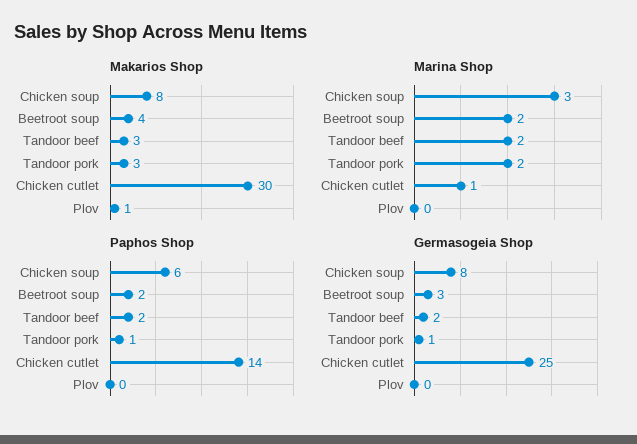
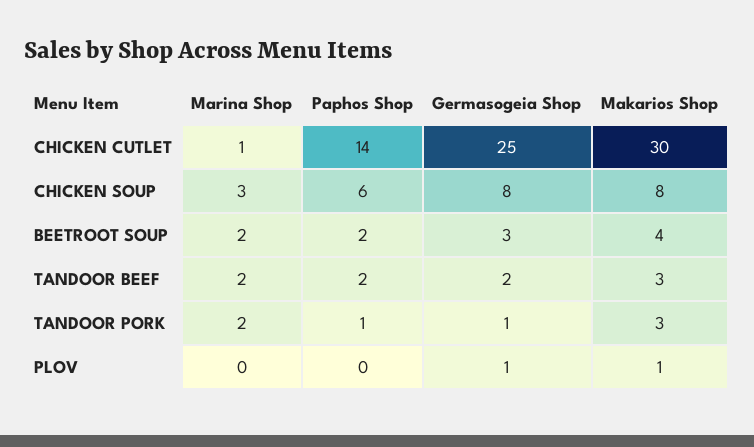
Germasogeia Shop, Plov: 0 -> 1

